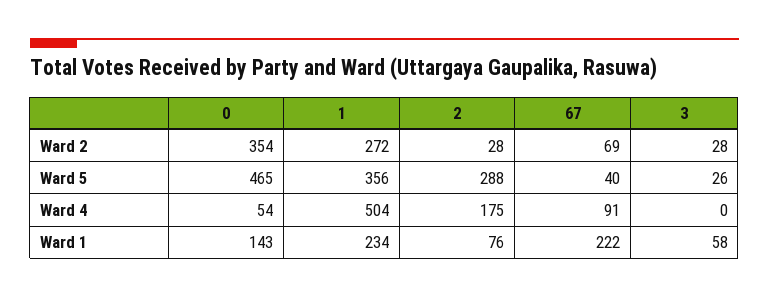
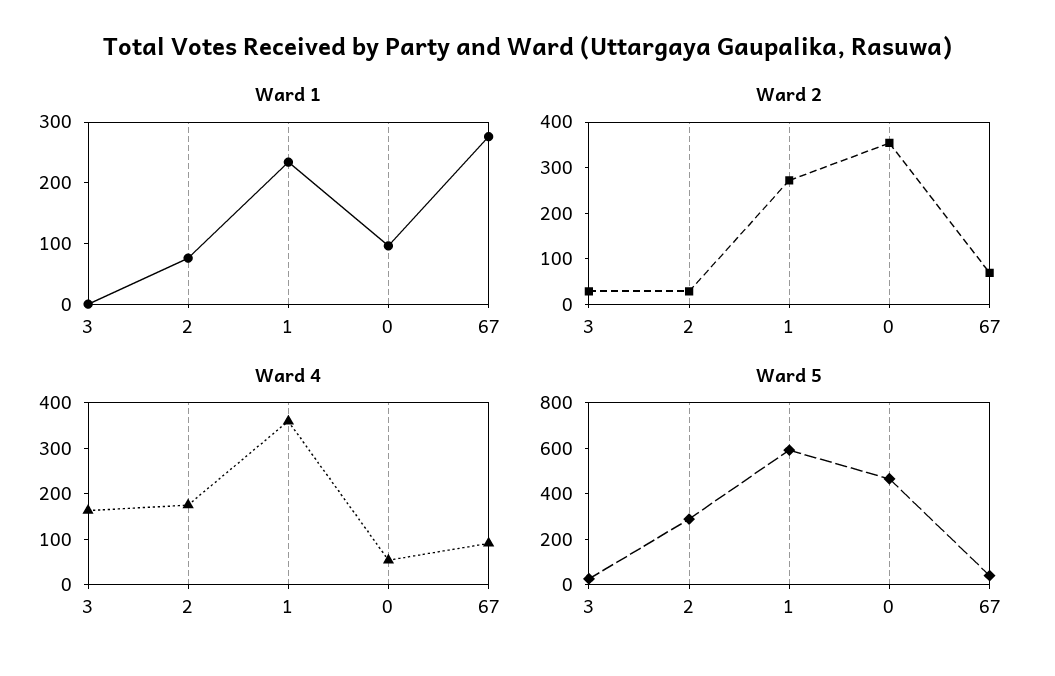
Ward 5, 1: 356 -> 600
Ward 4, 1: 504 -> 360
Ward 4, 3: 0 -> 160
Ward 1, 0: 143 -> 100
Ward 1, 67: 222 -> 280
Ward 1, 3: 58 -> 0

